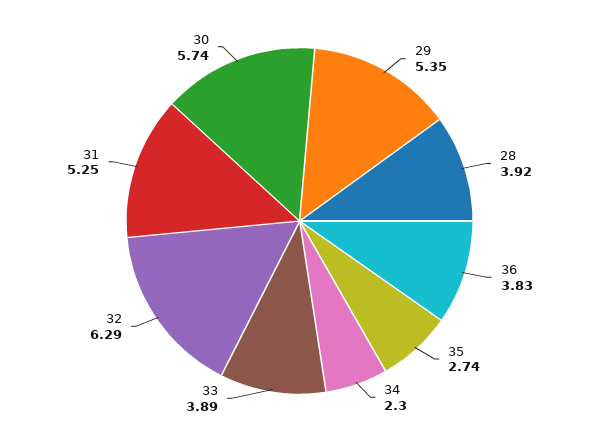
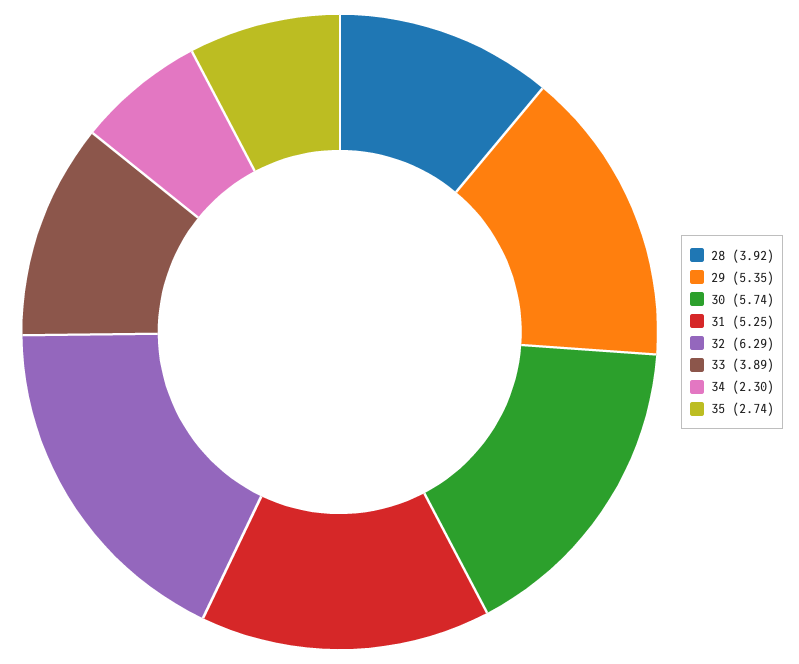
36: 3.83 -> none

